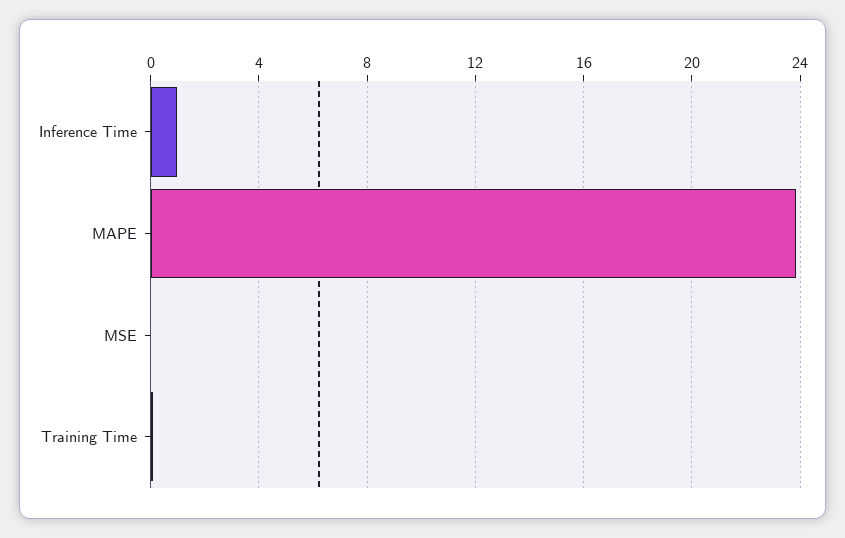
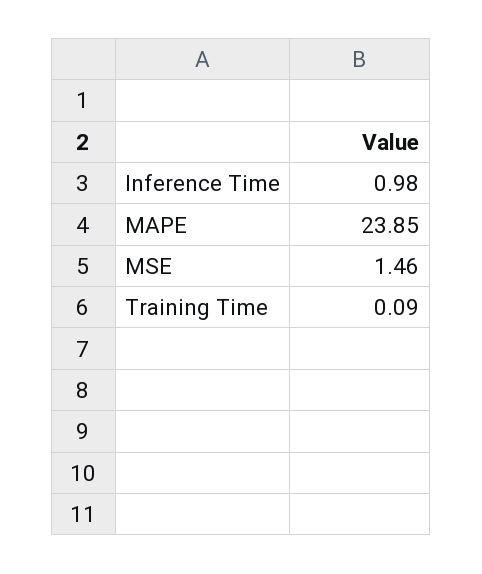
MSE: 0 -> 1.46

